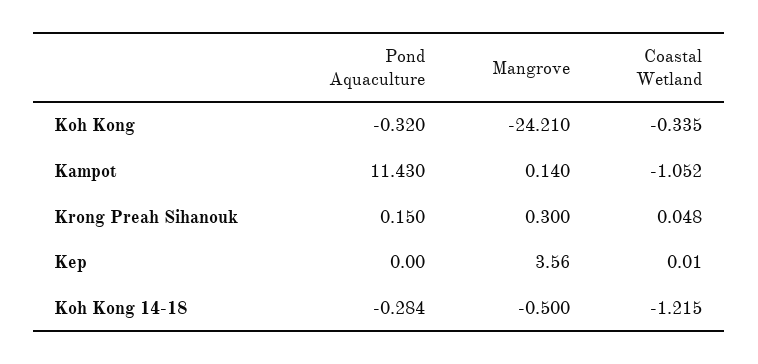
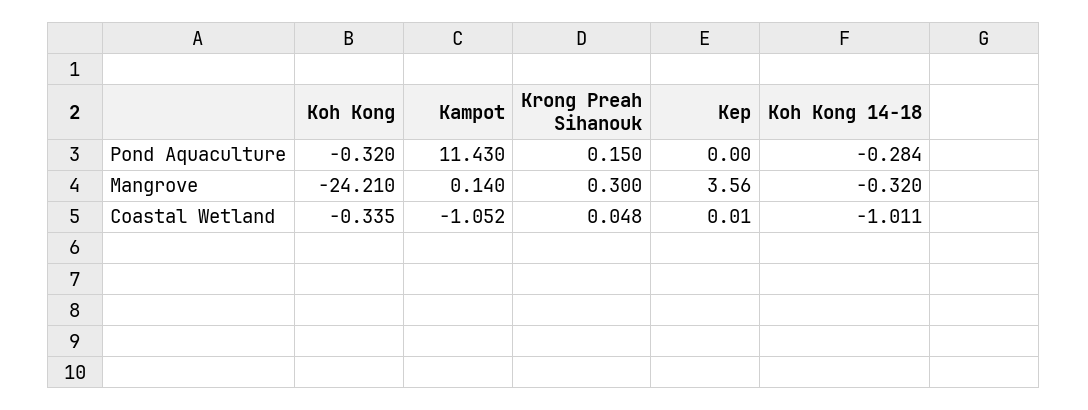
Mangrove, Koh Kong 14-18: -0.5 -> -0.32
Coastal Wetland, Koh Kong 14-18: -1.215 -> -1.011

